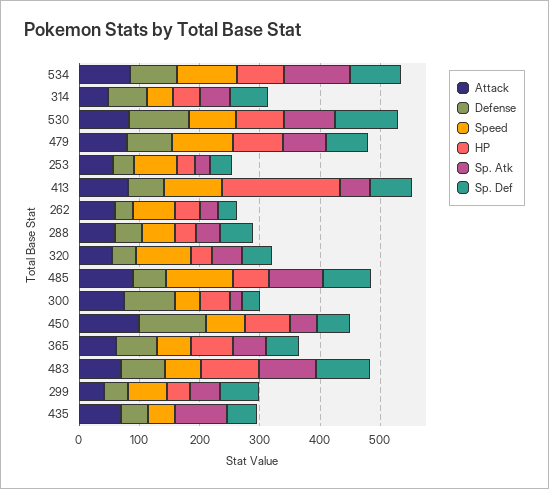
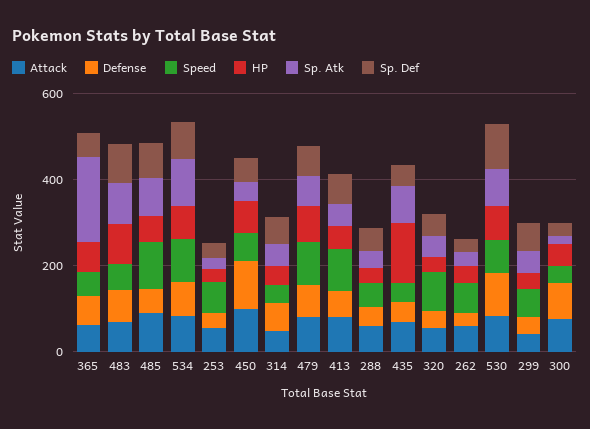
HP, 413: 200 -> 50
Sp. Atk, 365: 60 -> 200
HP, 435: 0 -> 150

